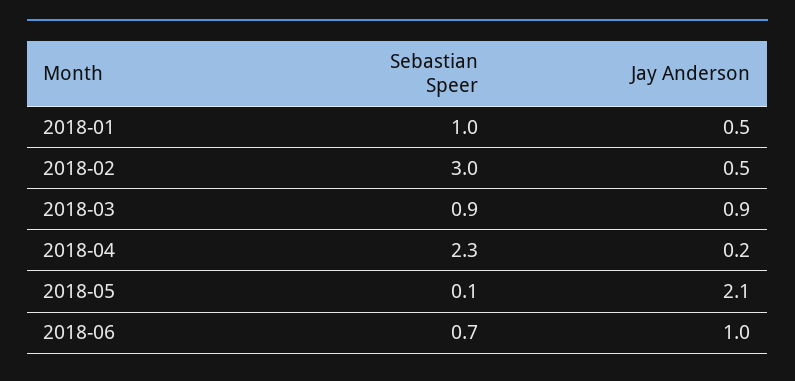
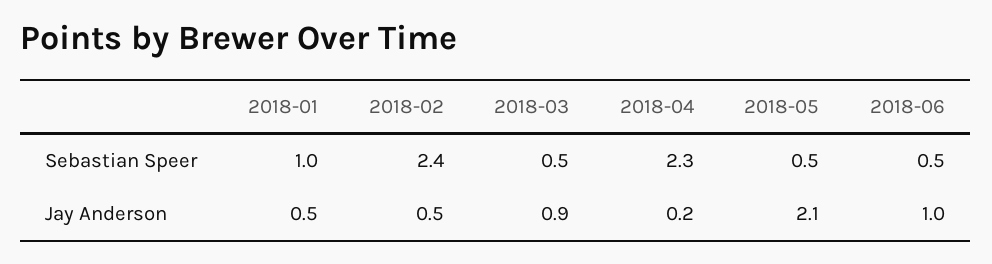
Sebastian Speer, 2018-02: 3 -> 2.4
Sebastian Speer, 2018-03: 0.9 -> 0.5
Sebastian Speer, 2018-05: 0.1 -> 0.5
Sebastian Speer, 2018-06: 0.7 -> 0.5

